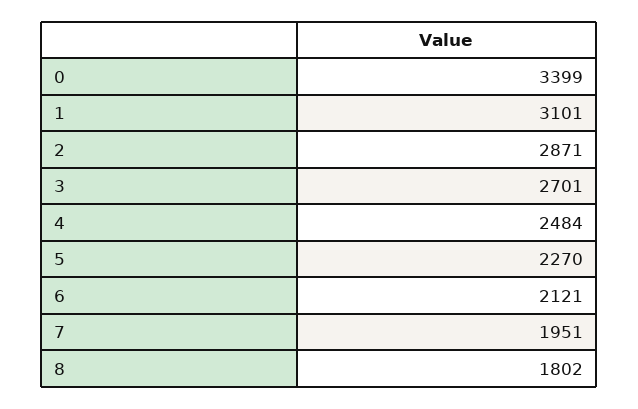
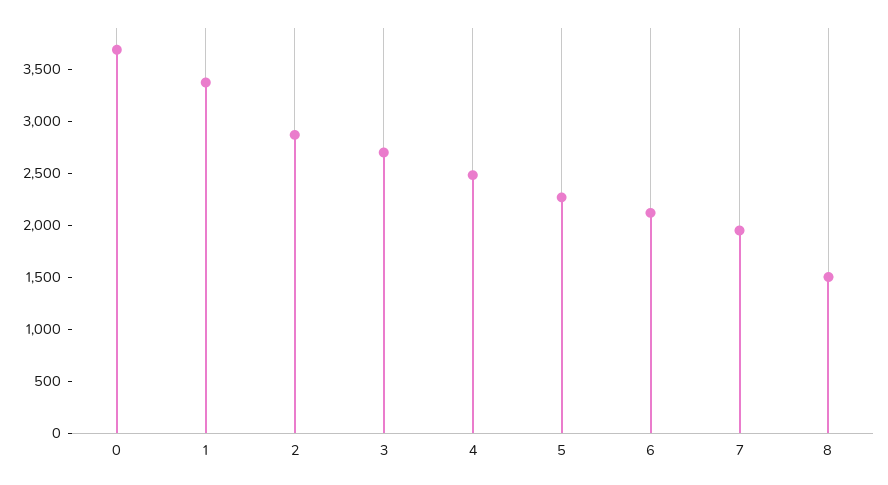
0: 3399 -> 3700
1: 3101 -> 3400
8: 1802 -> 1500

